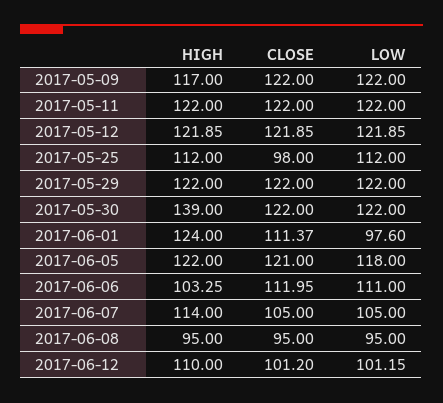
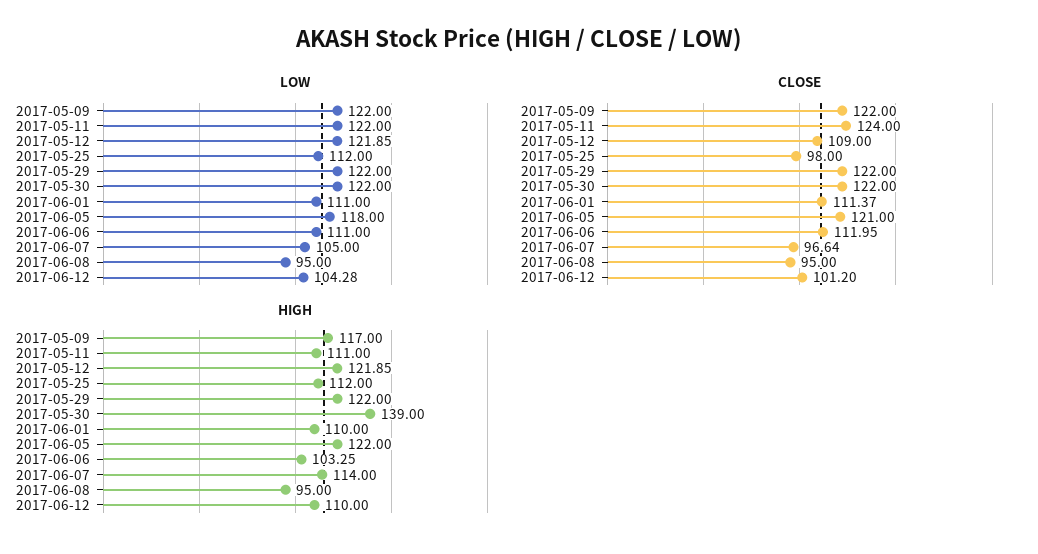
HIGH, 2017-05-11: 122 -> 111
CLOSE, 2017-05-11: 122 -> 124
CLOSE, 2017-05-12: 121.85 -> 109
HIGH, 2017-06-01: 124 -> 110
LOW, 2017-06-01: 97.6 -> 111
CLOSE, 2017-06-07: 105 -> 96.64
LOW, 2017-06-12: 101.15 -> 104.28

